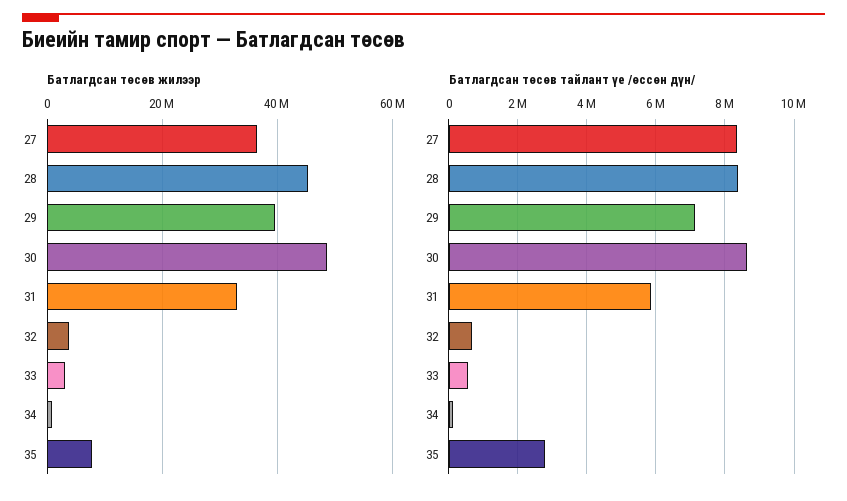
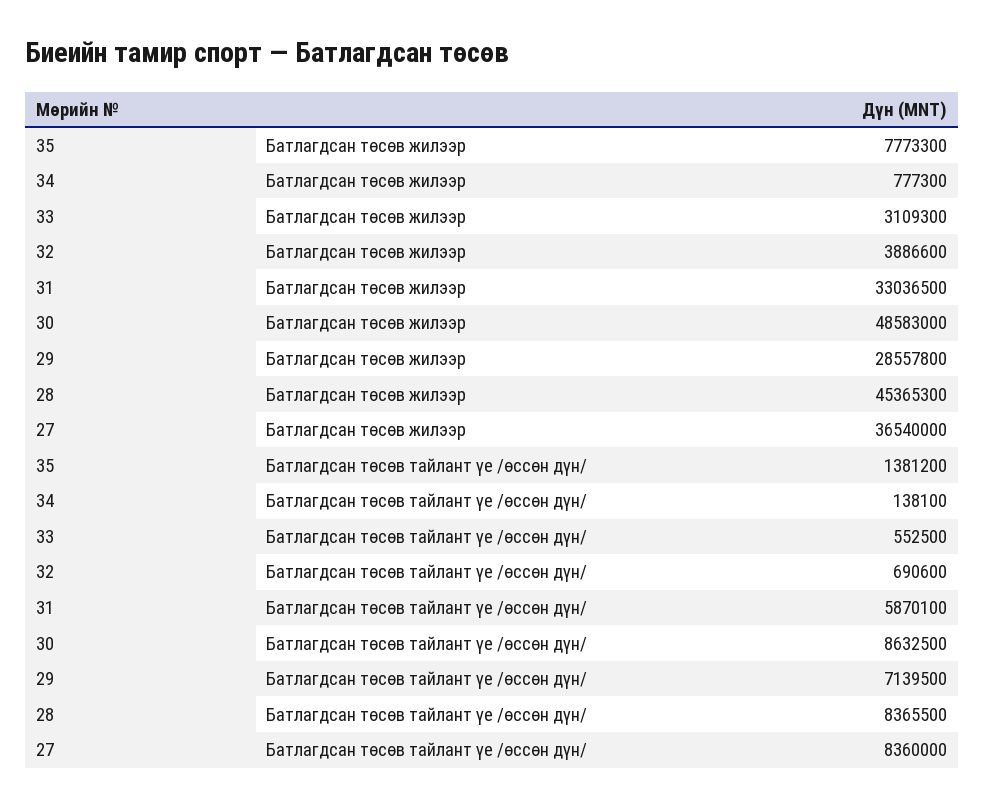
Батлагдсан төсөв жилээр, 29: 40000000 -> 28557800
Батлагдсан төсөв тайлант үе /өссөн дүн/, 35: 2800000 -> 1381200

